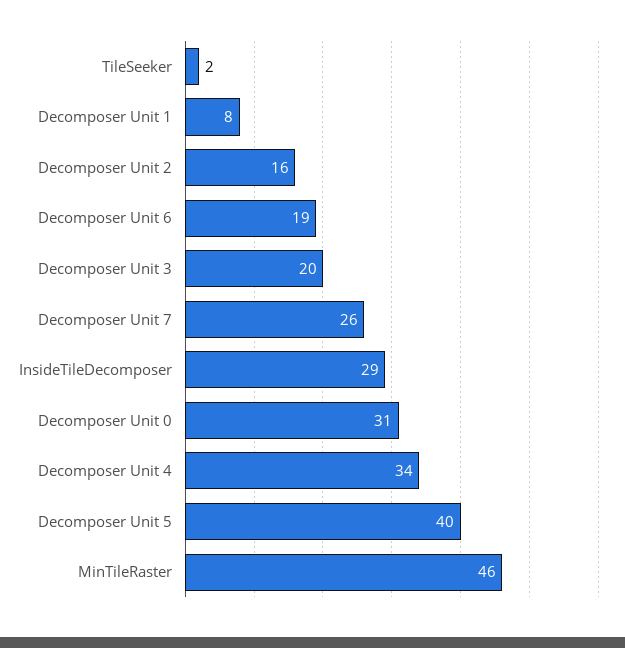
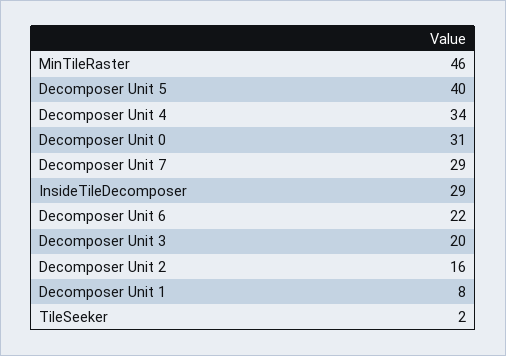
Decomposer Unit 6: 19 -> 22
Decomposer Unit 7: 26 -> 29

